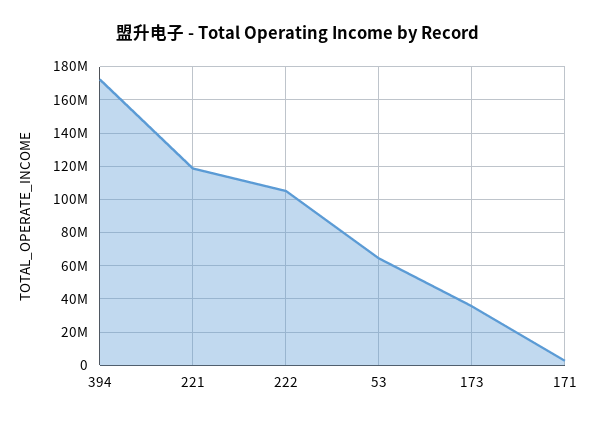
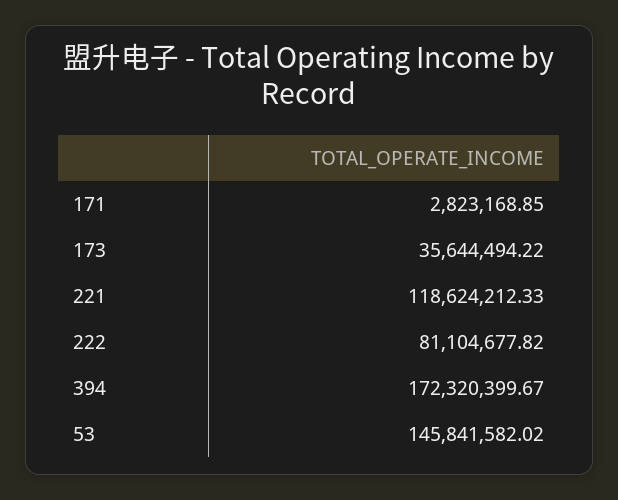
222: 105000000 -> 81104677.82
53: 65000000 -> 145841582.02

